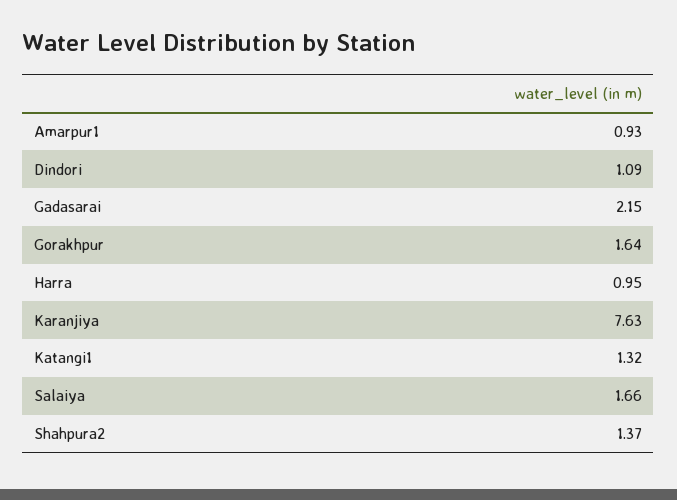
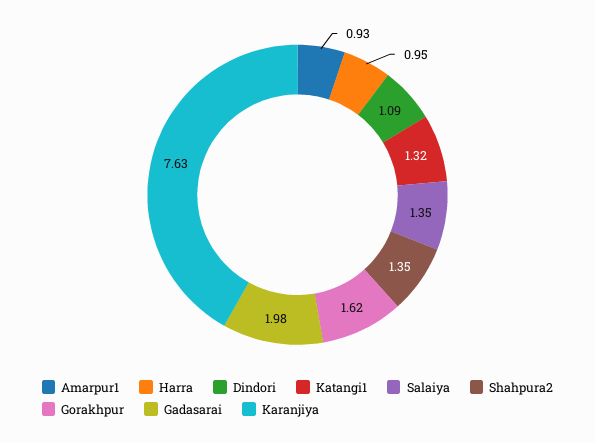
Gadasarai: 2.15 -> 1.98
Gorakhpur: 1.64 -> 1.62
Salaiya: 1.66 -> 1.35
Shahpura2: 1.37 -> 1.35

